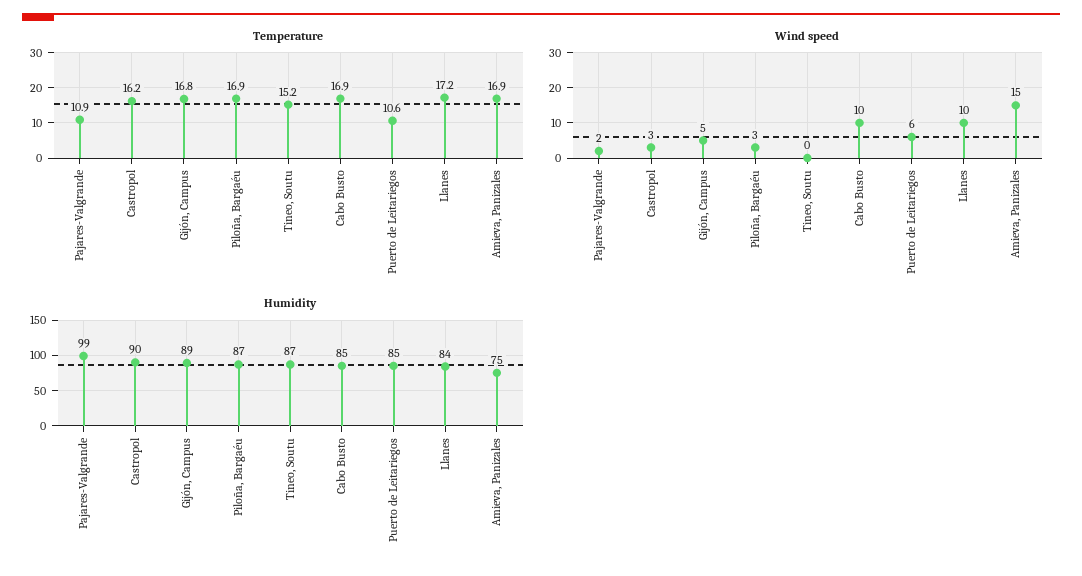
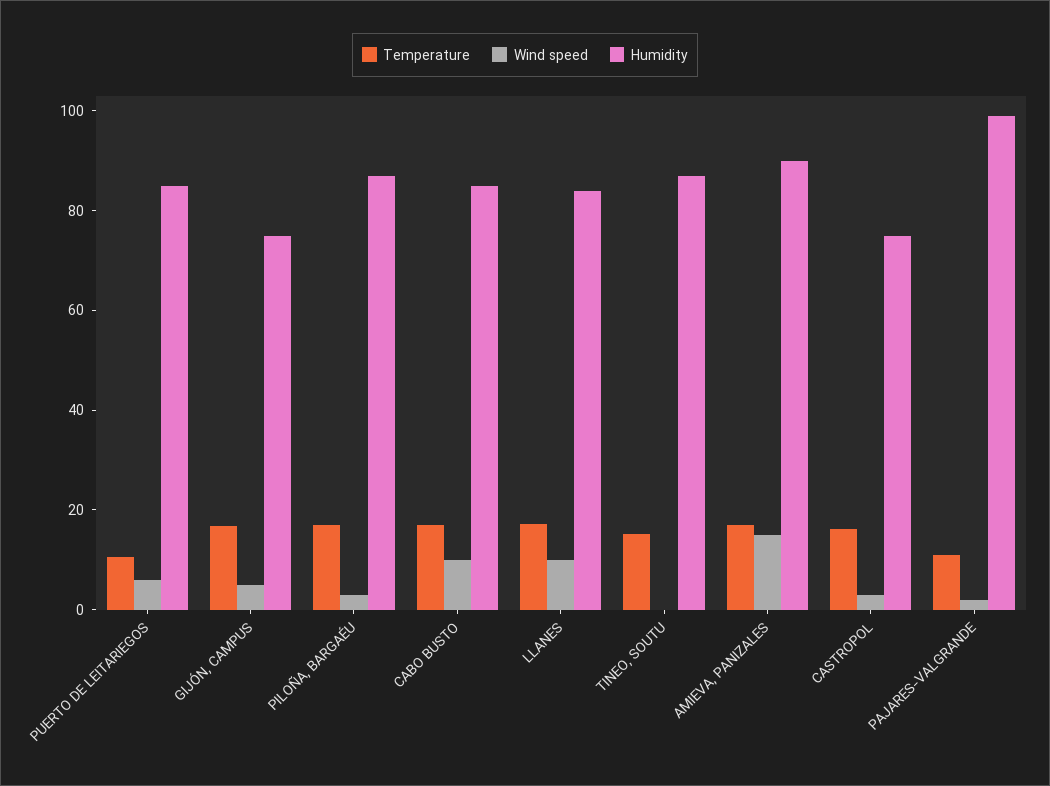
Humidity, Castropol: 90 -> 75
Humidity, Gijón, Campus: 89 -> 75
Humidity, Amieva, Panizales: 75 -> 90

